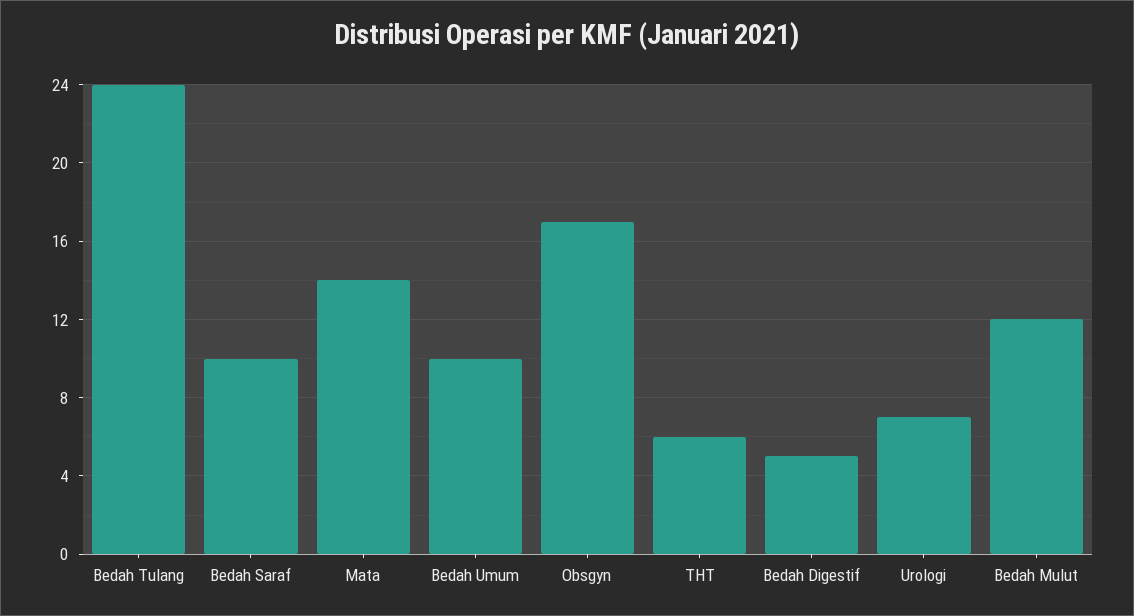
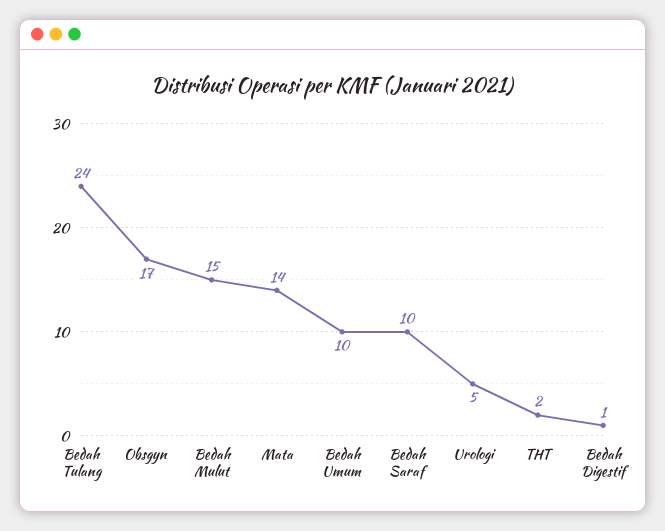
THT: 6 -> 2
Bedah Digestif: 5 -> 1
Urologi: 7 -> 5
Bedah Mulut: 12 -> 15

